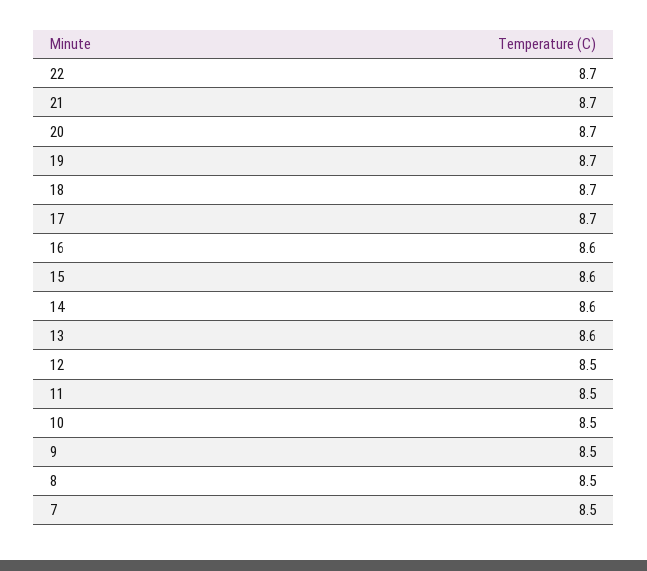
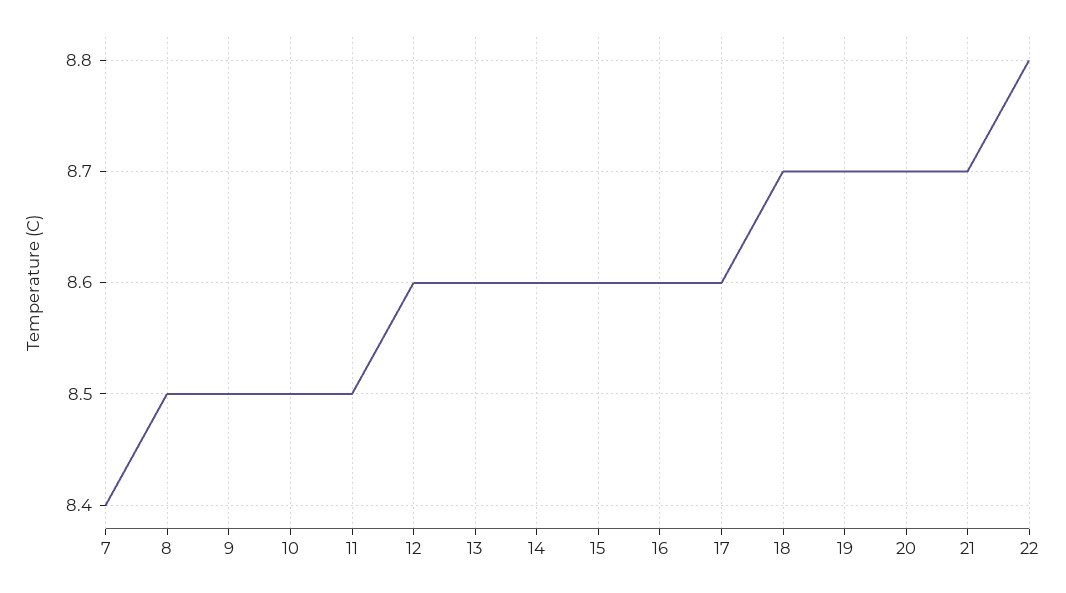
22: 8.7 -> 8.8
17: 8.7 -> 8.6
12: 8.5 -> 8.6
7: 8.5 -> 8.4

